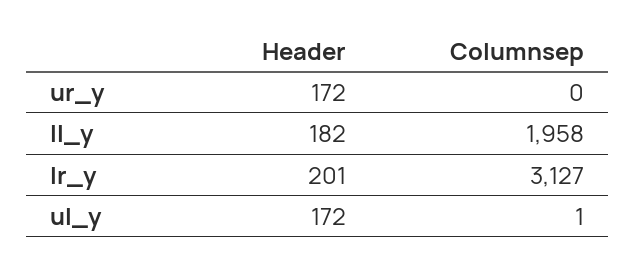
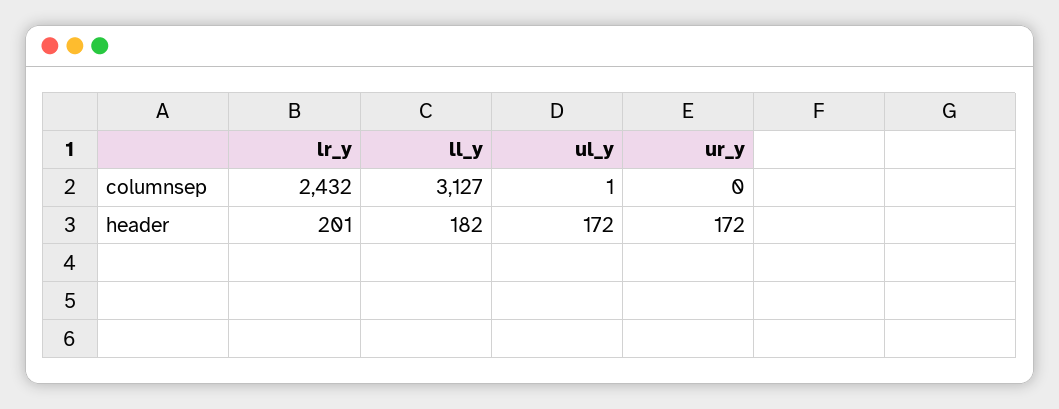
Columnsep, ll_y: 1958 -> 3127
Columnsep, lr_y: 3127 -> 2432

